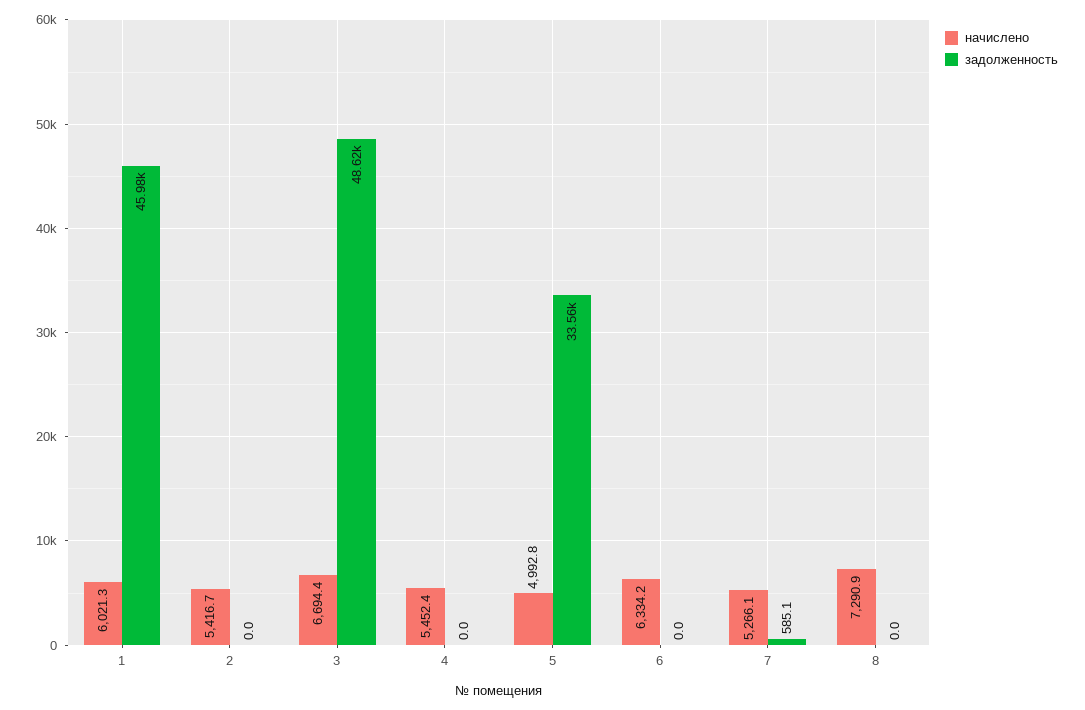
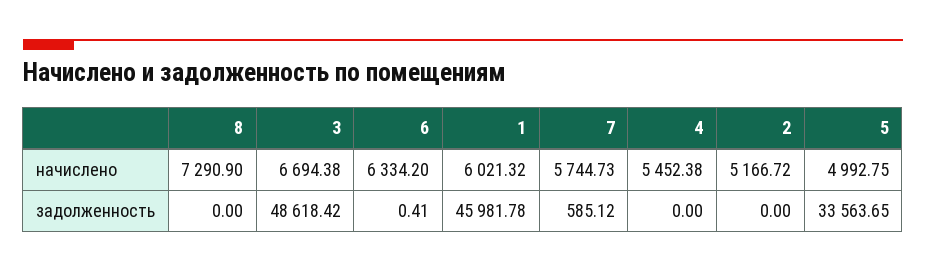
начислено, 2: 5416.7 -> 5166.72
задолженность, 6: 0 -> 0.41
начислено, 7: 5266.1 -> 5744.73

